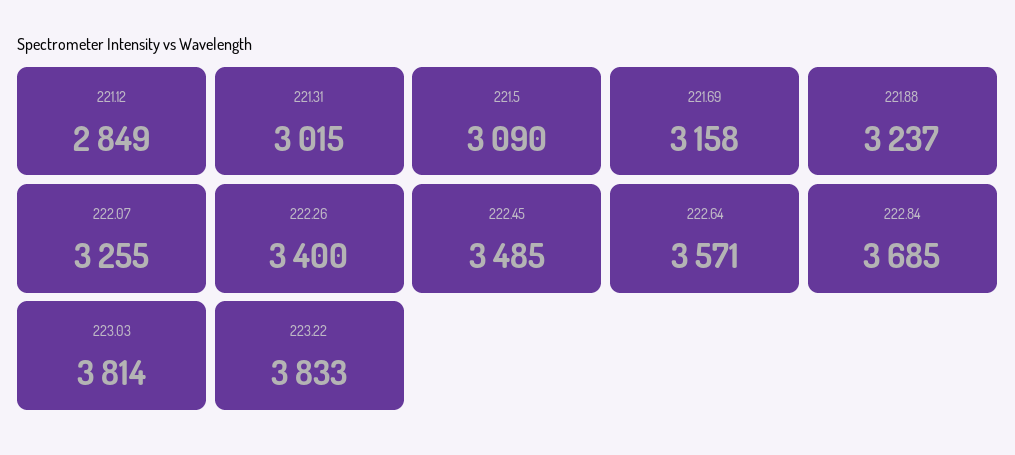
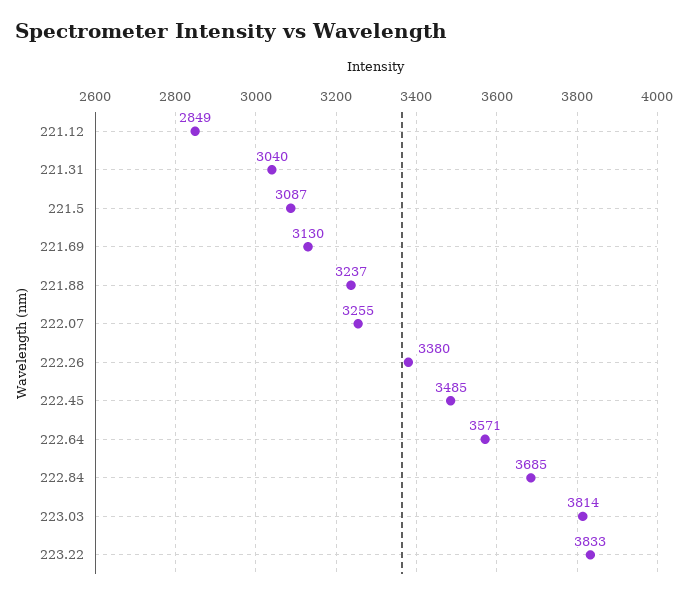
221.31: 3015 -> 3040
221.5: 3090 -> 3087
221.69: 3158 -> 3130
222.26: 3400 -> 3380

